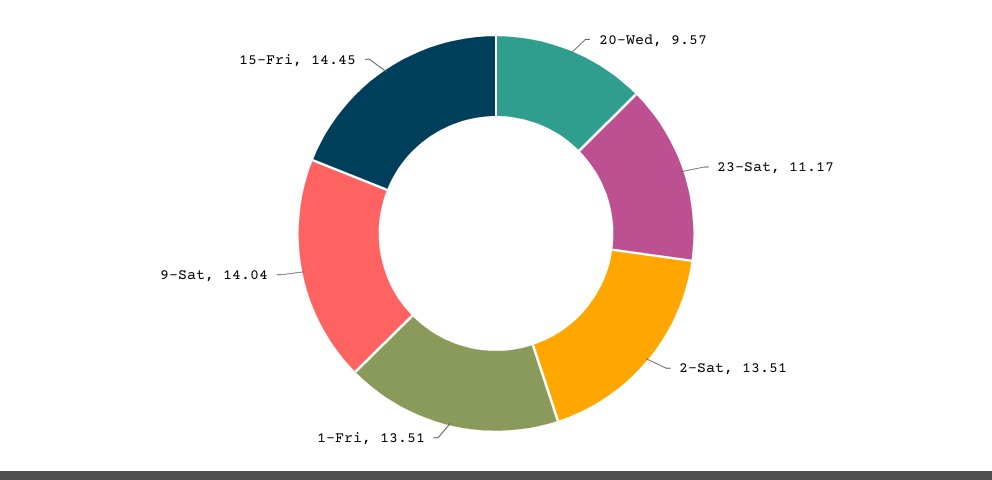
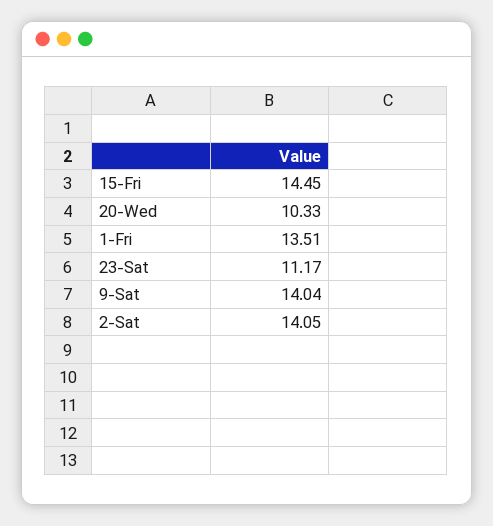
20-Wed: 9.57 -> 10.33
2-Sat: 13.51 -> 14.05

